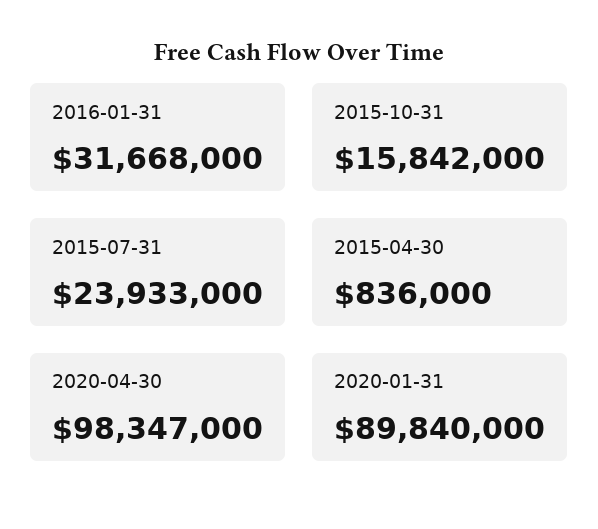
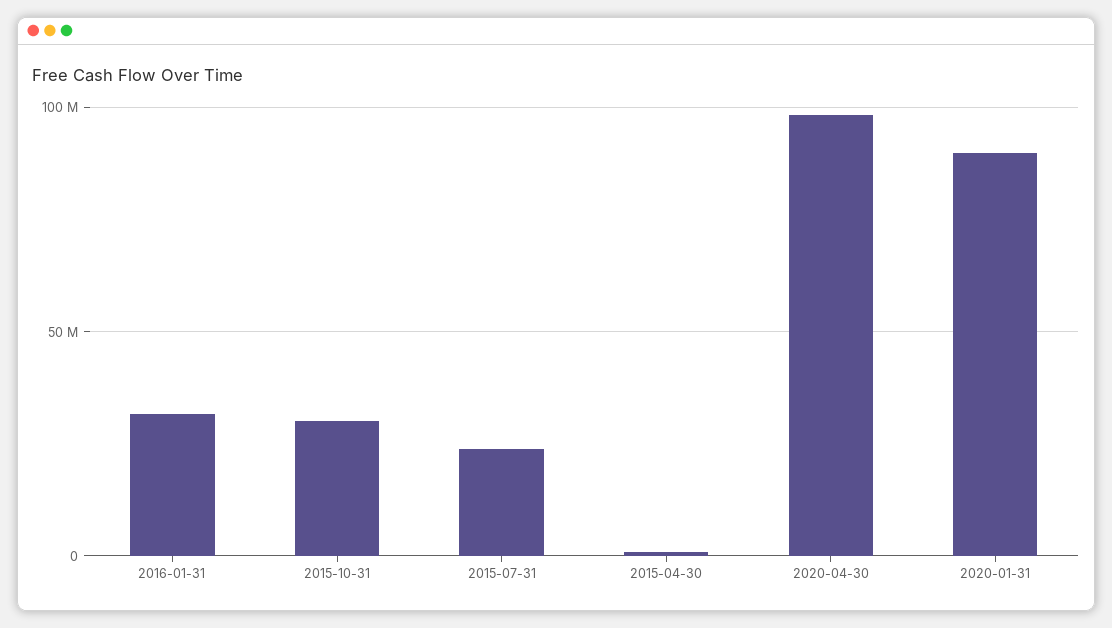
2015-10-31: 15842000 -> 30000000

